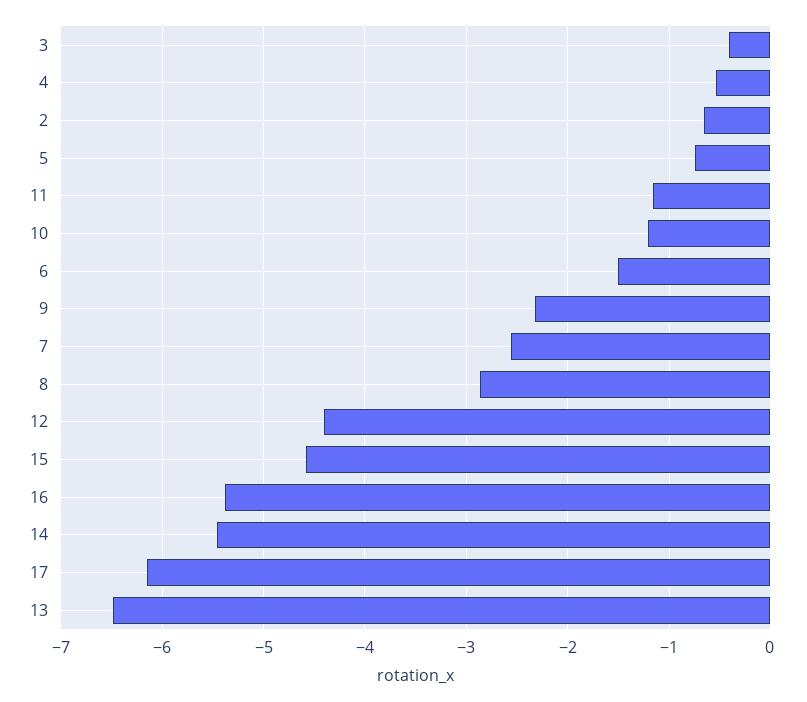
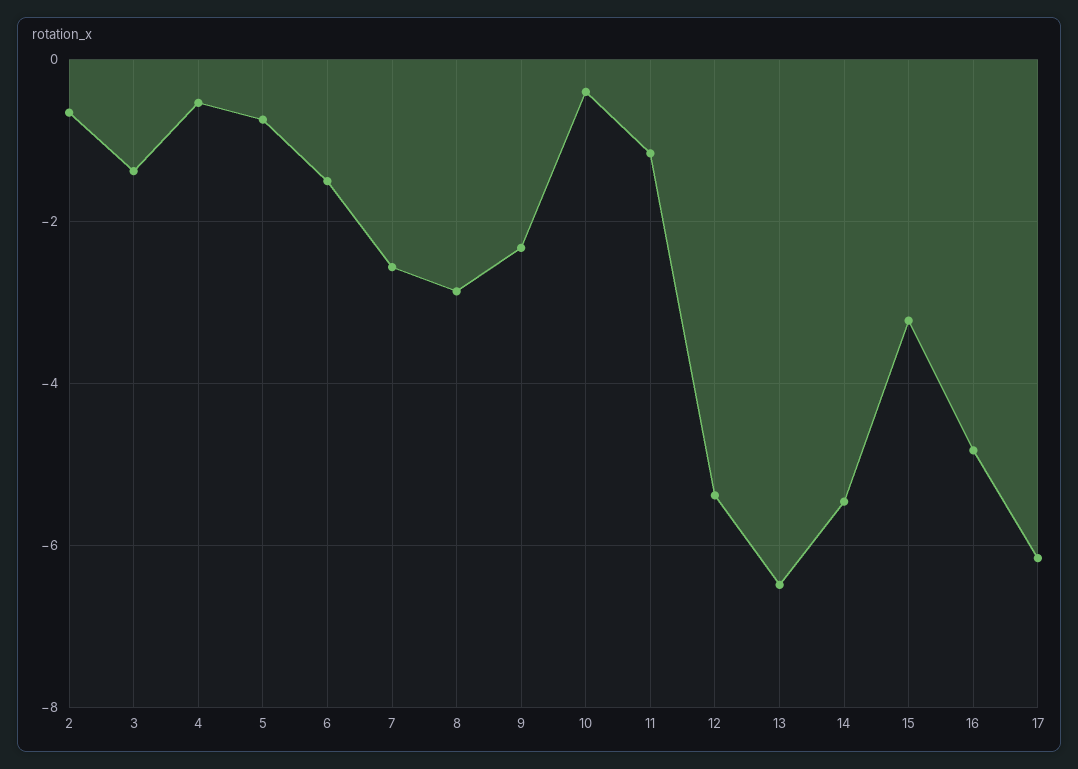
3: -0.4 -> -1.4
10: -1.2 -> -0.4
12: -4.4 -> -5.4
15: -4.6 -> -3.2
16: -5.4 -> -4.8

